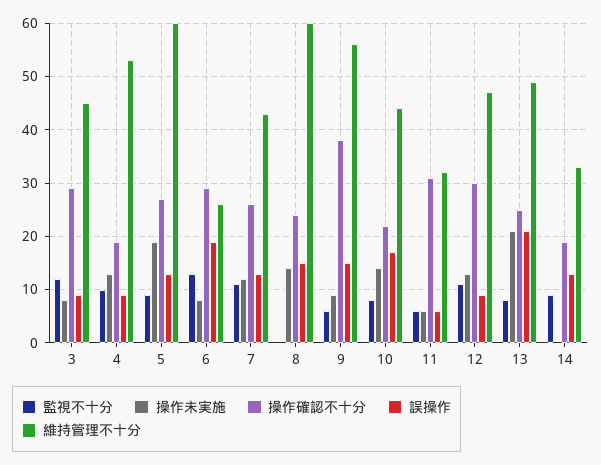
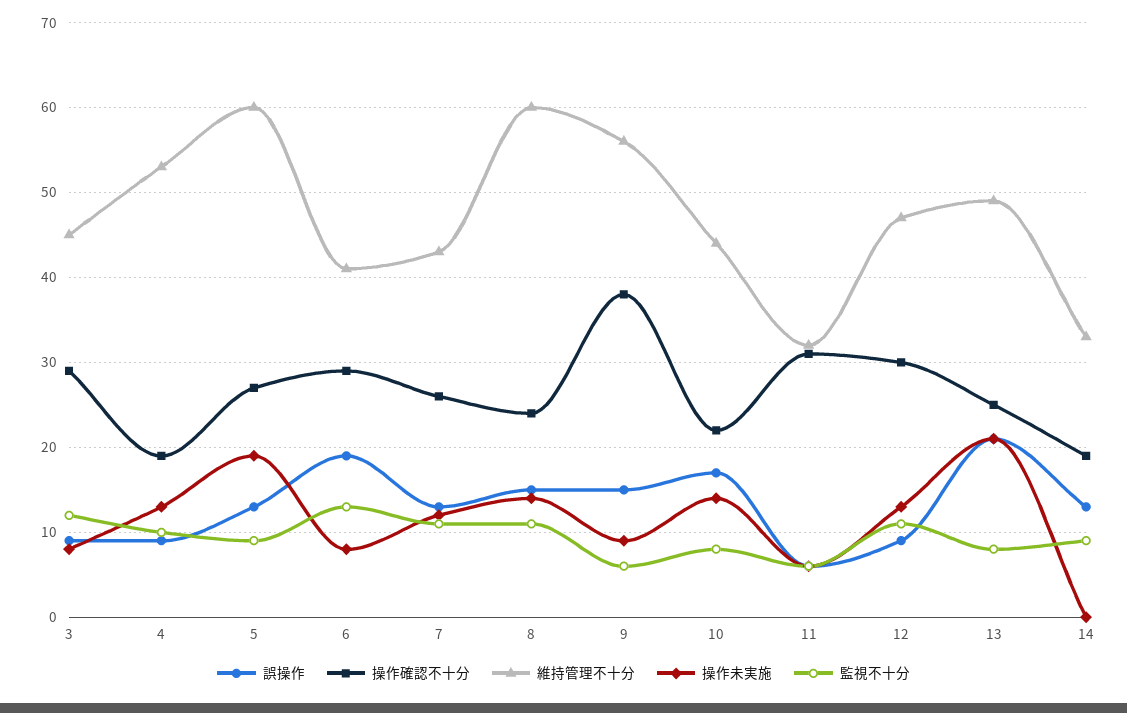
維持管理不十分, 6: 25 -> 41
監視不十分, 8: 0 -> 11

